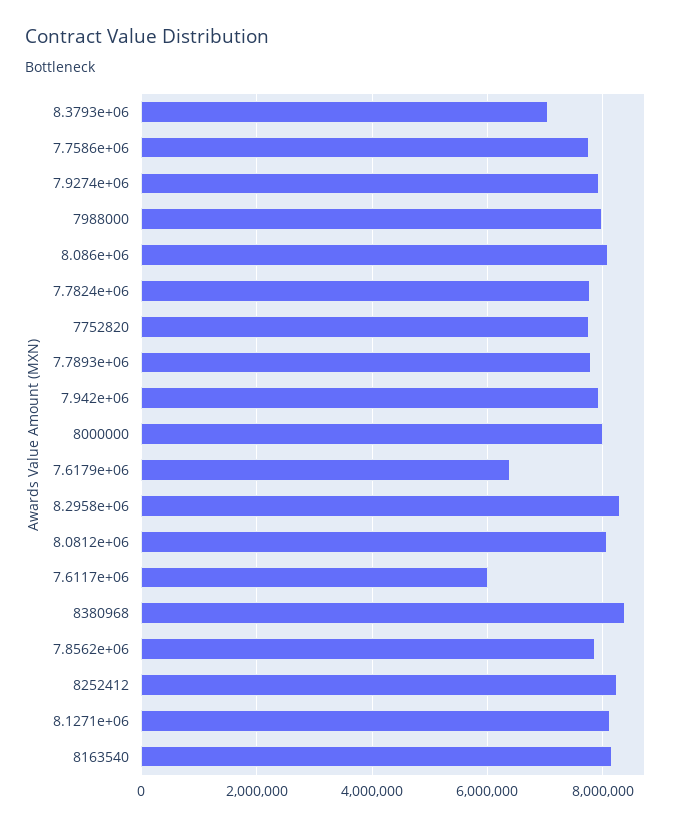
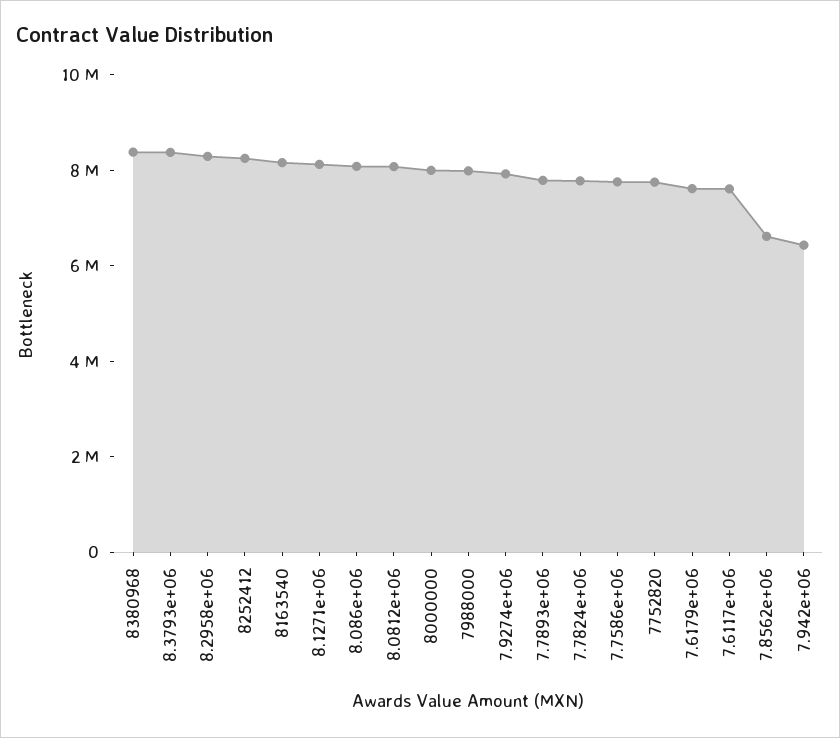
8.3793e+06: 7000000 -> 8500000
7.942e+06: 8000000 -> 6500000
7.6179e+06: 6400000 -> 7500000
7.6117e+06: 6000000 -> 7500000
7.8562e+06: 7800000 -> 6500000

